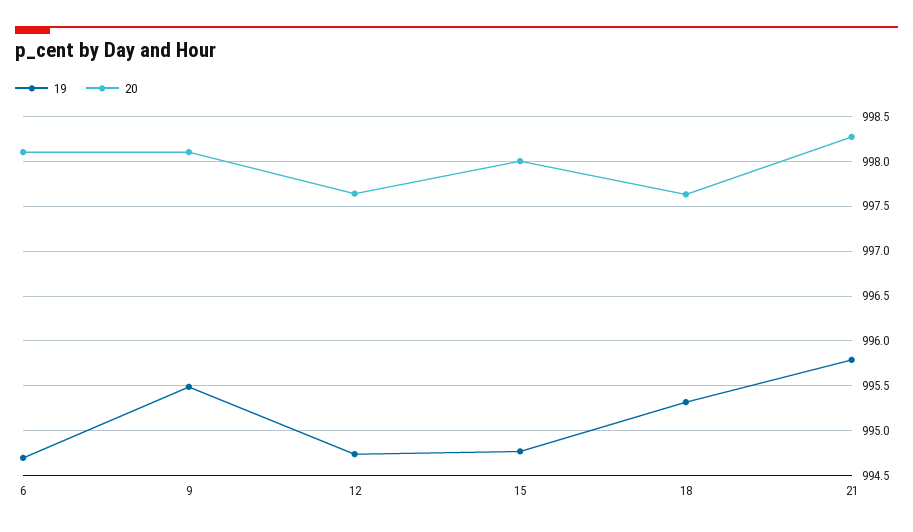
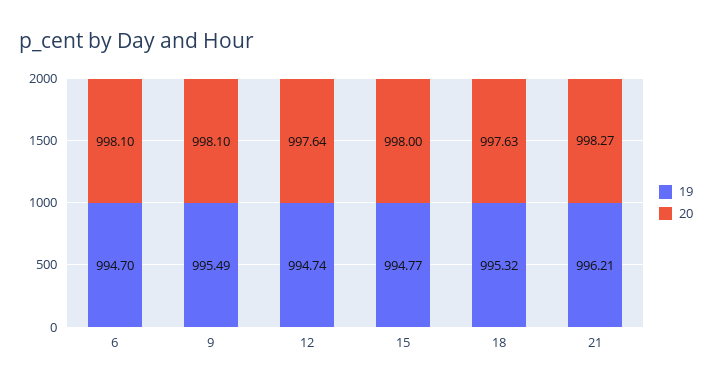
19, 21: 995.8 -> 996.21

